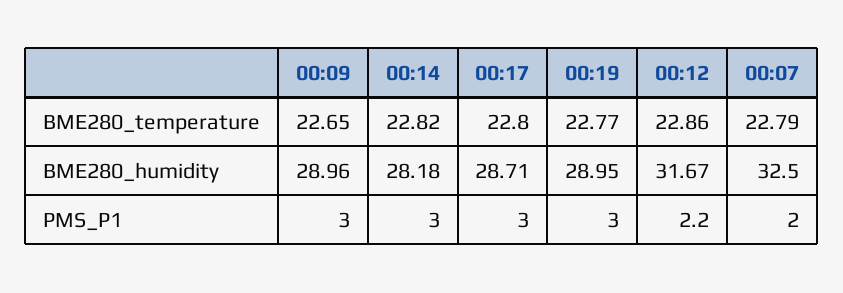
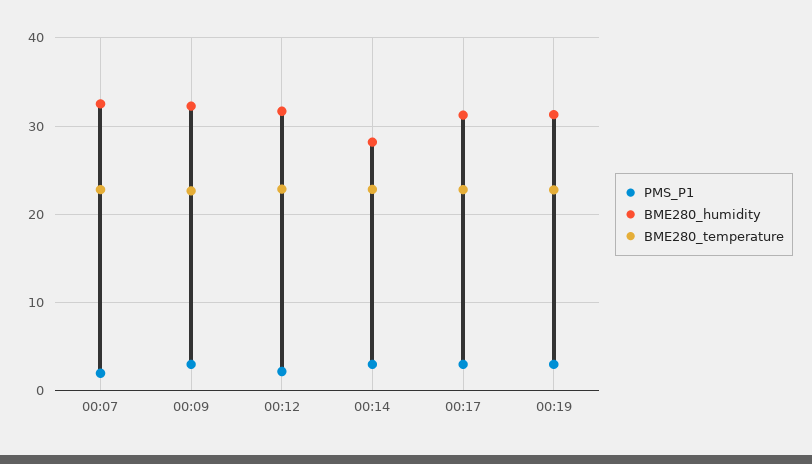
BME280_humidity, 00:09: 28.96 -> 32
BME280_humidity, 00:17: 28.71 -> 31
BME280_humidity, 00:19: 28.95 -> 31

